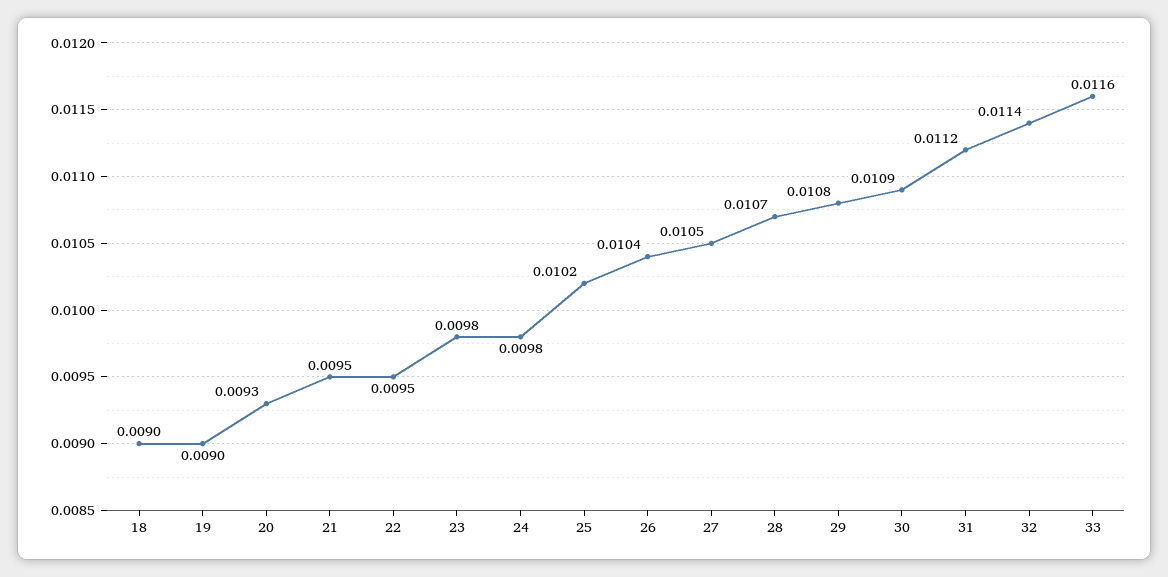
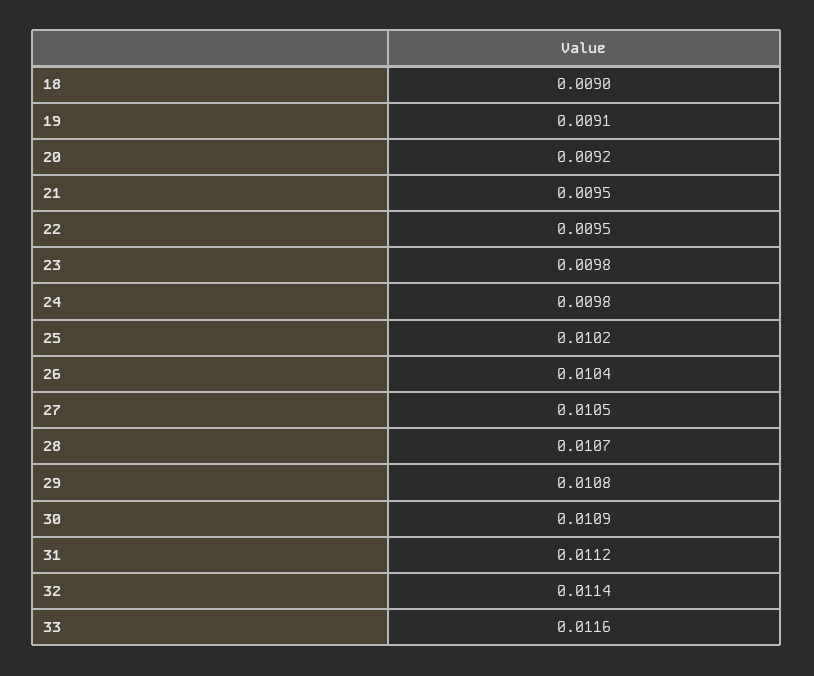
19: 0.009 -> 0.0091
20: 0.0093 -> 0.0092

